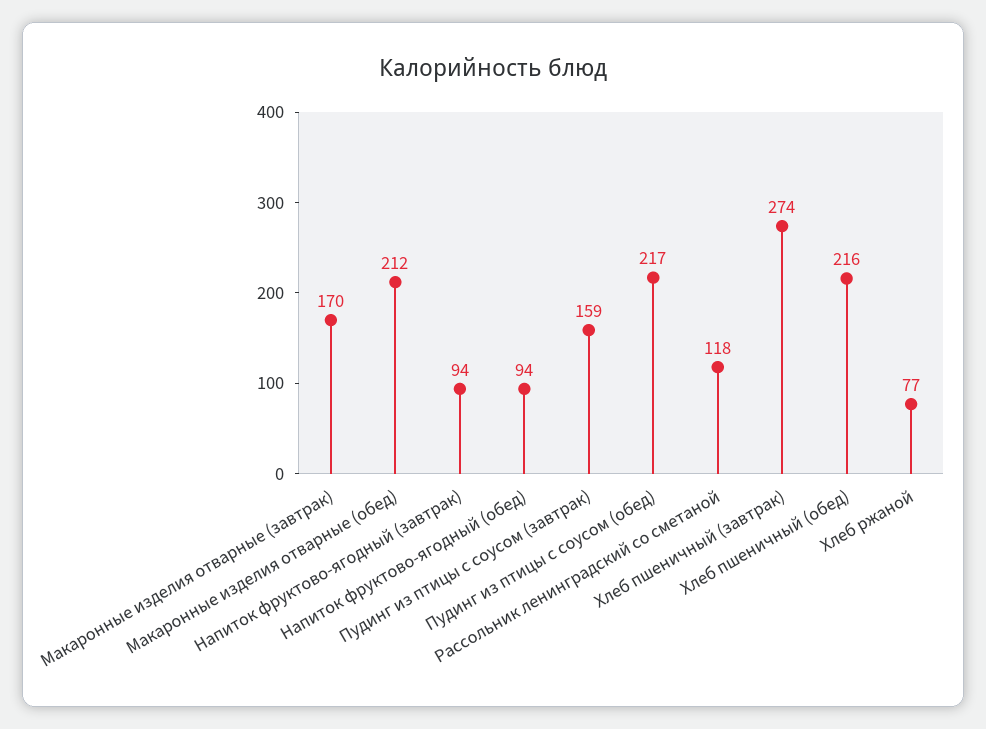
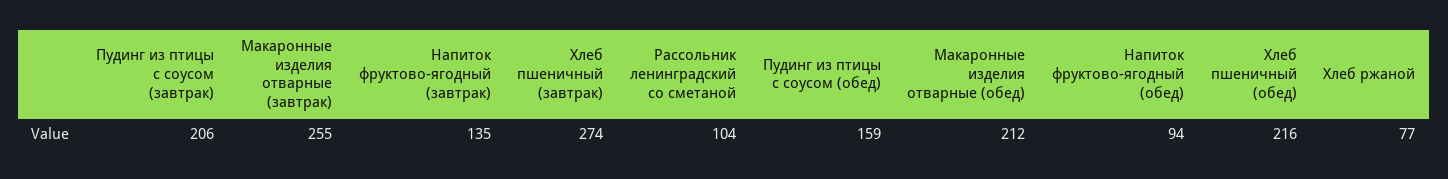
Макаронные изделия отварные (завтрак): 170 -> 255
Напиток фруктово-ягодный (завтрак): 94 -> 135
Пудинг из птицы с соусом (завтрак): 159 -> 206
Пудинг из птицы с соусом (обед): 217 -> 159
Рассольник ленинградский со сметаной: 118 -> 104

